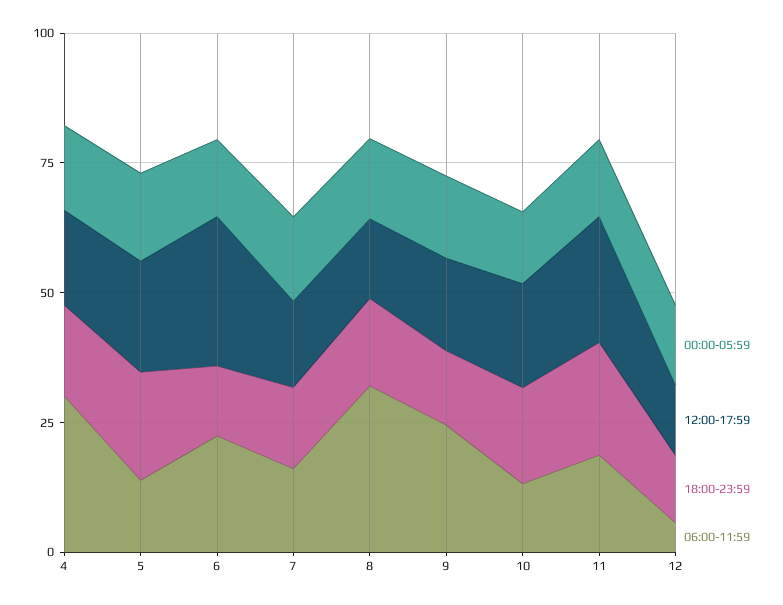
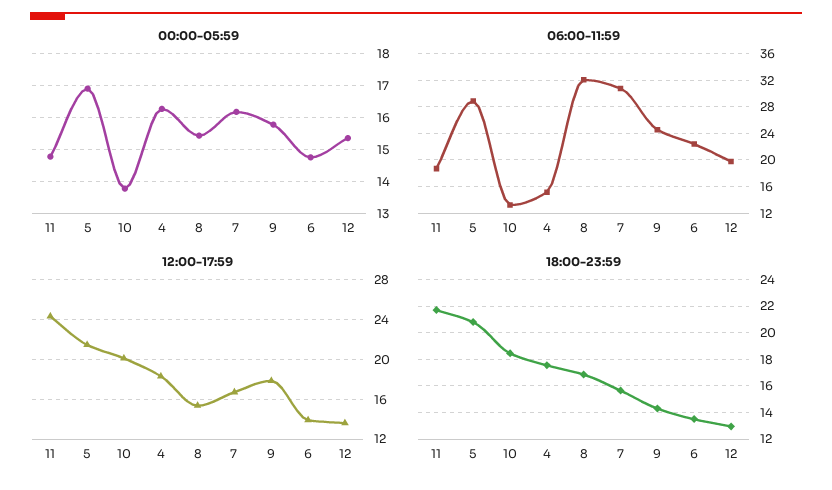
06:00-11:59, 4: 30 -> 15
06:00-11:59, 5: 15 -> 29
12:00-17:59, 6: 30 -> 14
06:00-11:59, 7: 15 -> 31
06:00-11:59, 12: 5 -> 20

